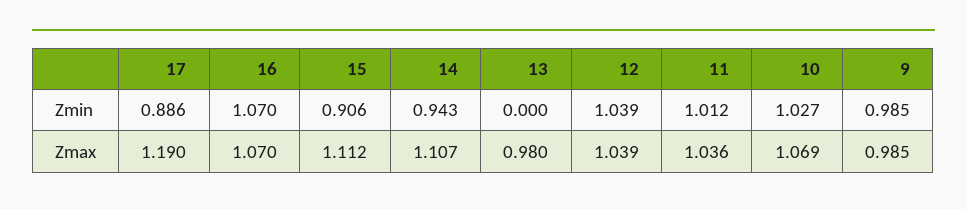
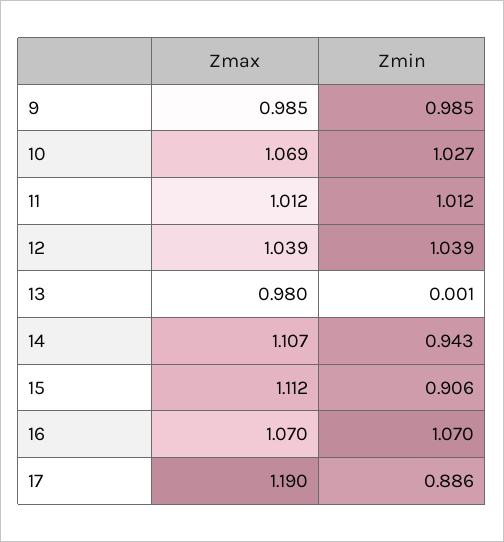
13, Zmin: 0 -> 0.001
11, Zmax: 1.036 -> 1.012

